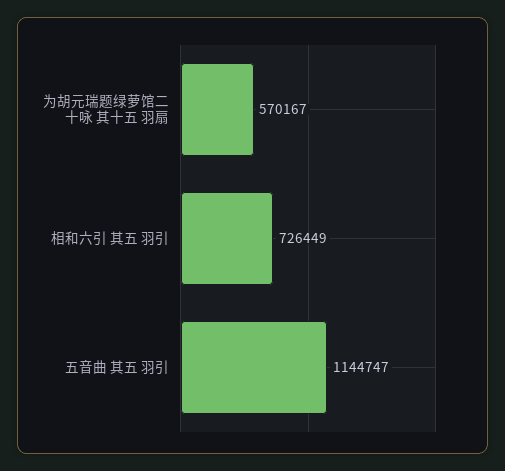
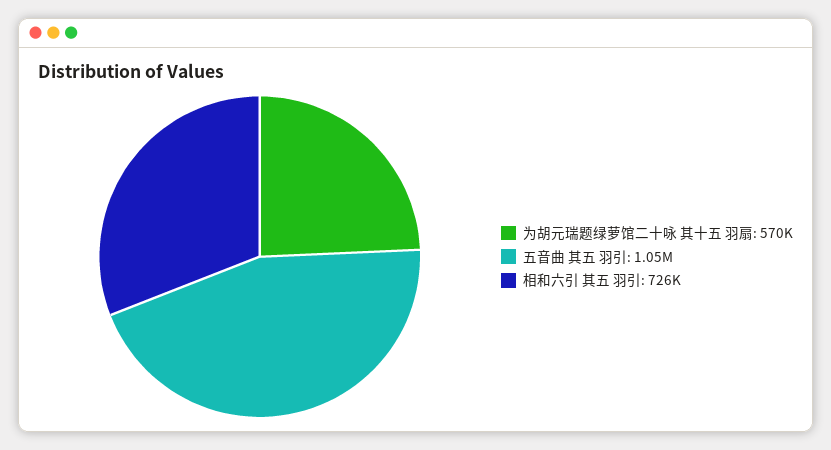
五音曲 其五 羽引: 1144747 -> 1050000

